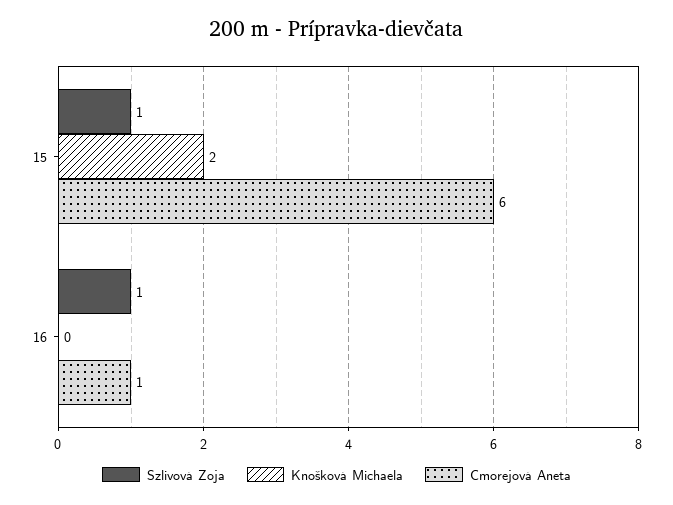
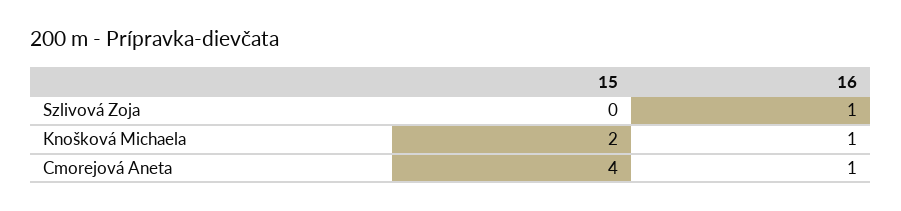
Szlivová Zoja, 15: 1 -> 0
Cmorejová Aneta, 15: 6 -> 4
Knošková Michaela, 16: 0 -> 1

